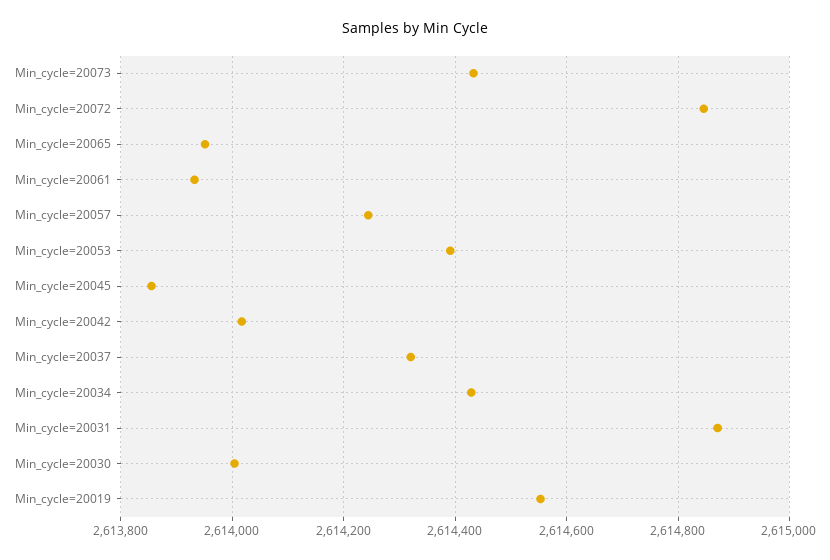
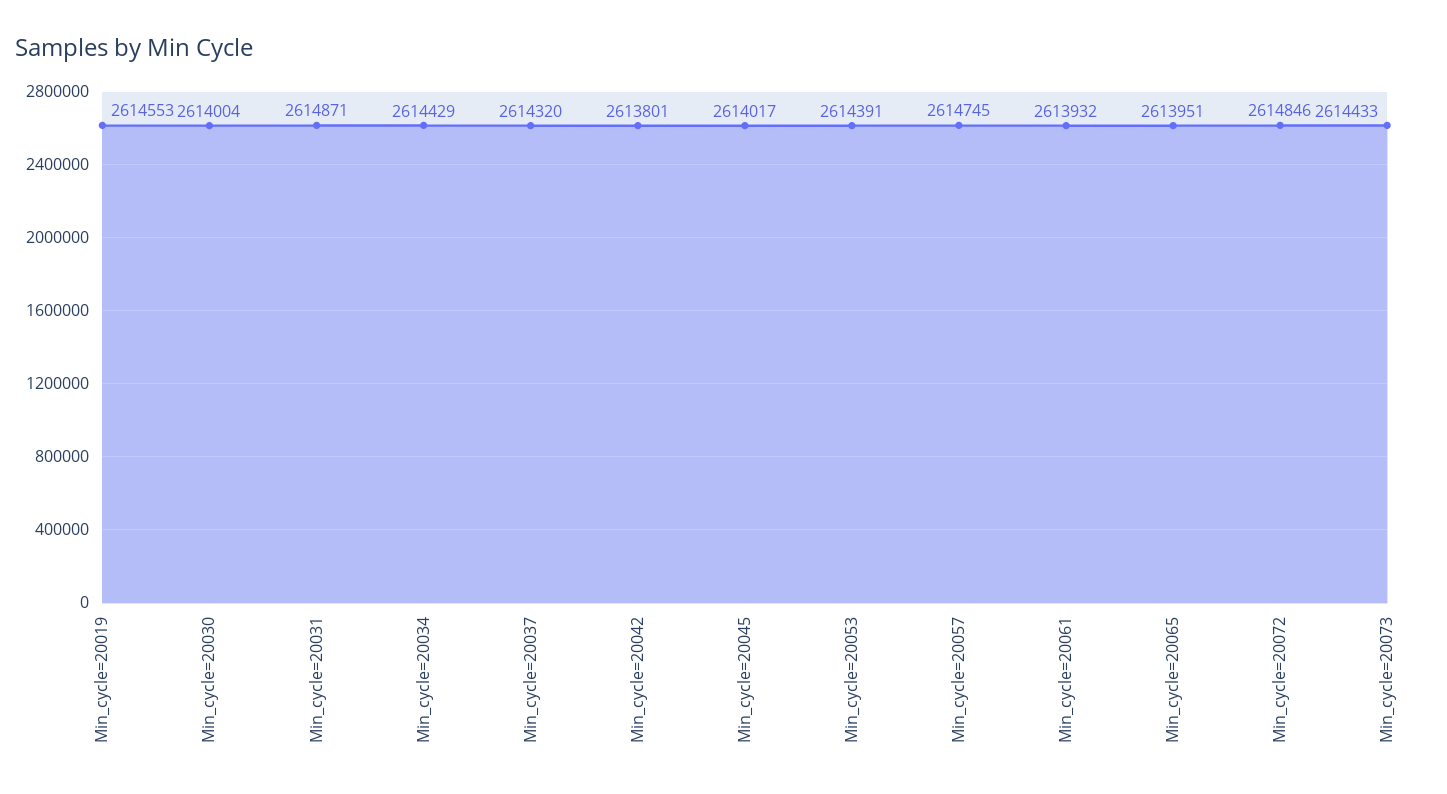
Min_cycle=20057: 2614240 -> 2614745
Min_cycle=20045: 2613860 -> 2614017
Min_cycle=20042: 2614020 -> 2613801

